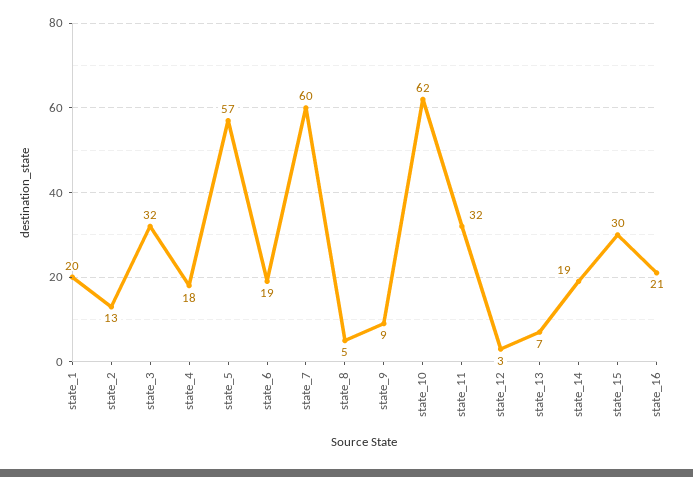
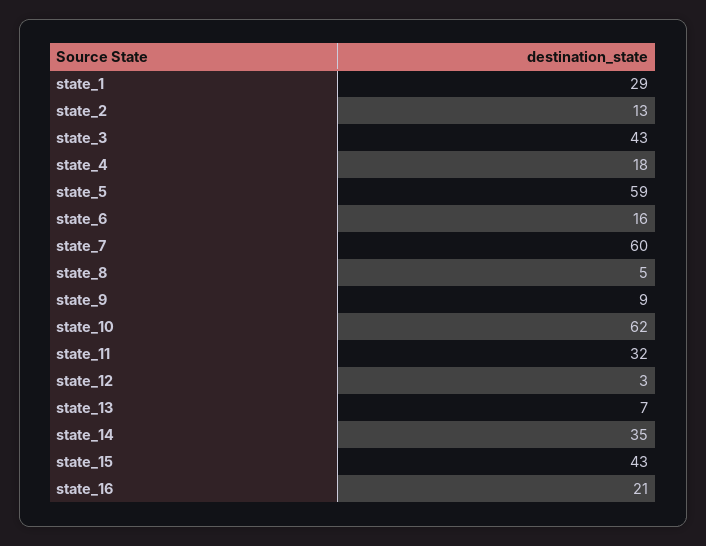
state_1: 20 -> 29
state_3: 32 -> 43
state_5: 57 -> 59
state_6: 19 -> 16
state_14: 19 -> 35
state_15: 30 -> 43

